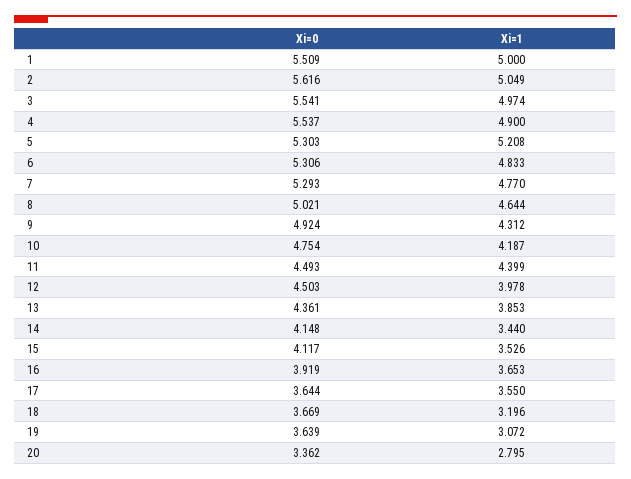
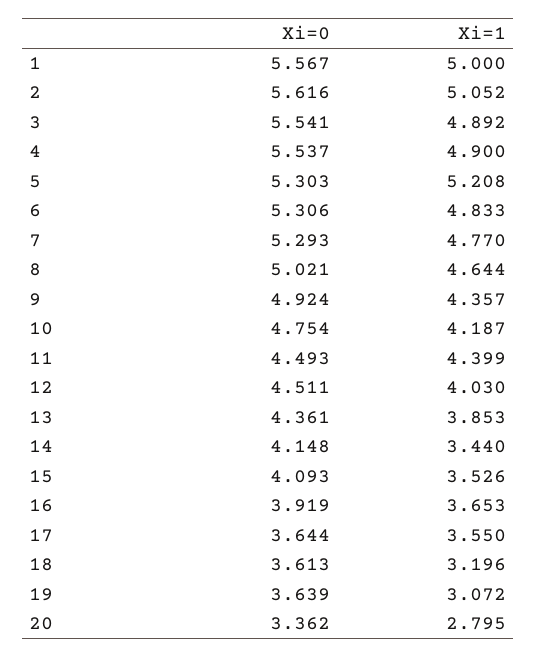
Xi=0, 1: 5.509 -> 5.567
Xi=1, 2: 5.049 -> 5.052
Xi=1, 3: 4.974 -> 4.892
Xi=1, 9: 4.312 -> 4.357
Xi=0, 12: 4.503 -> 4.511
Xi=1, 12: 3.978 -> 4.03
Xi=0, 15: 4.117 -> 4.093
Xi=0, 18: 3.669 -> 3.613

